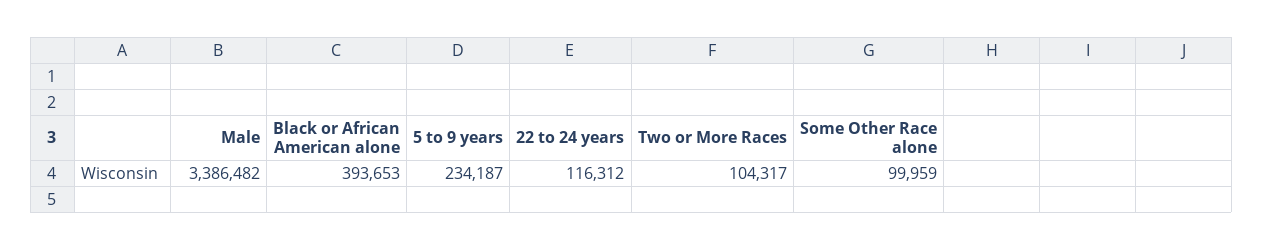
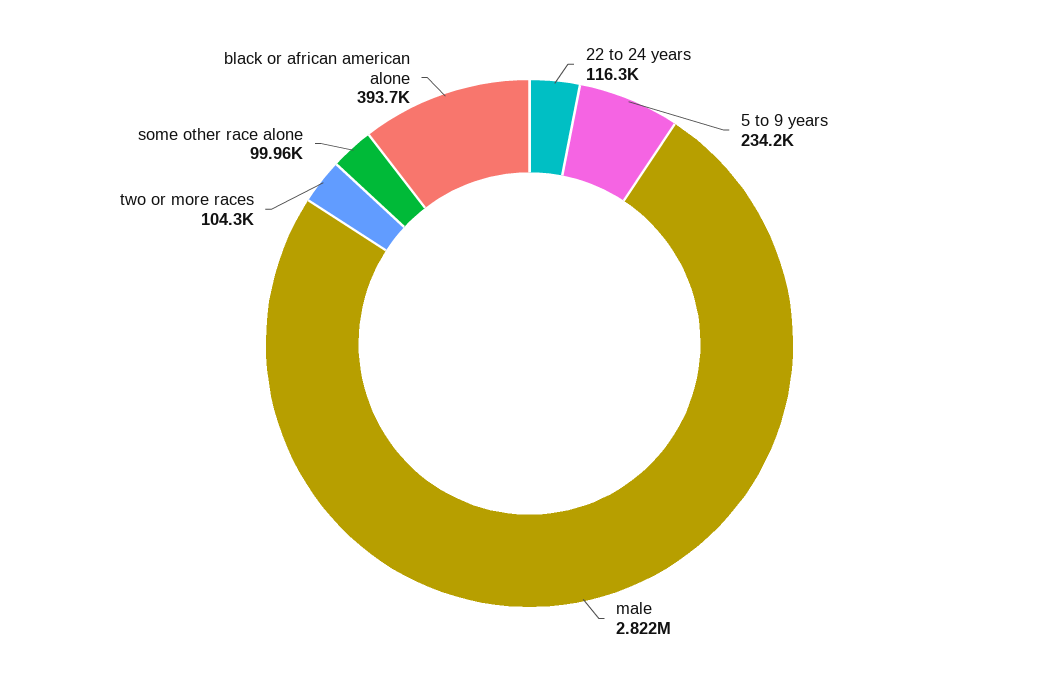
Male: 3386482 -> 2822000

